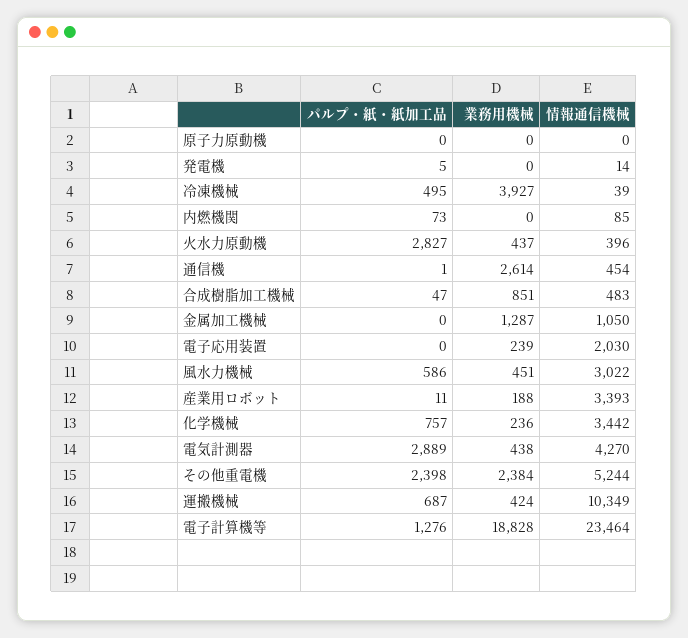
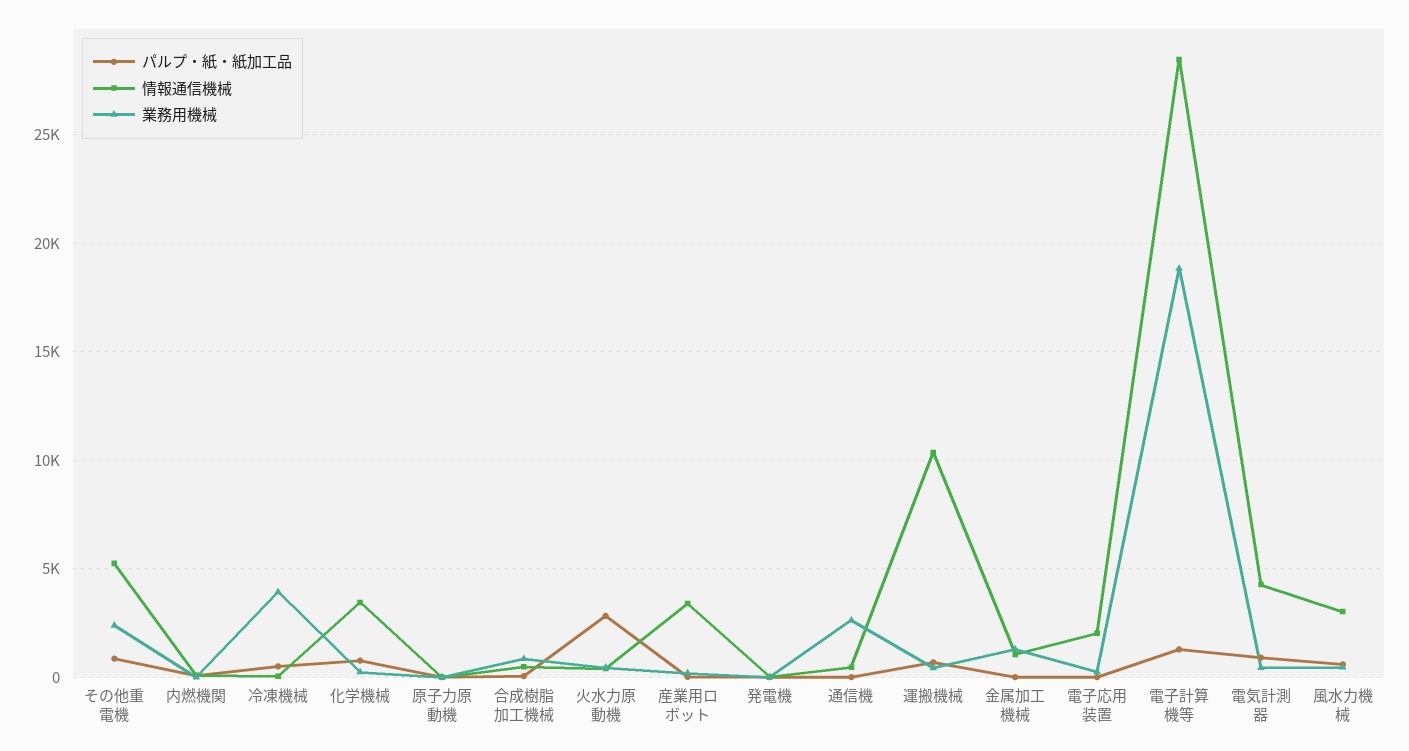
パルプ・紙・紙加工品, 電気計測器: 2889 -> 1000
パルプ・紙・紙加工品, その他重電機: 2398 -> 1000
情報通信機械, 電子計算機等: 23464 -> 28500

